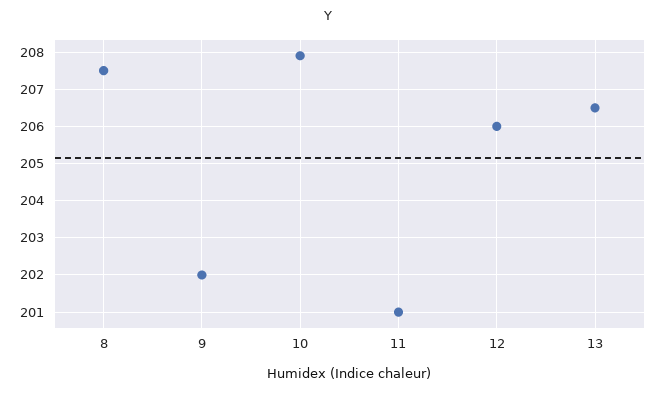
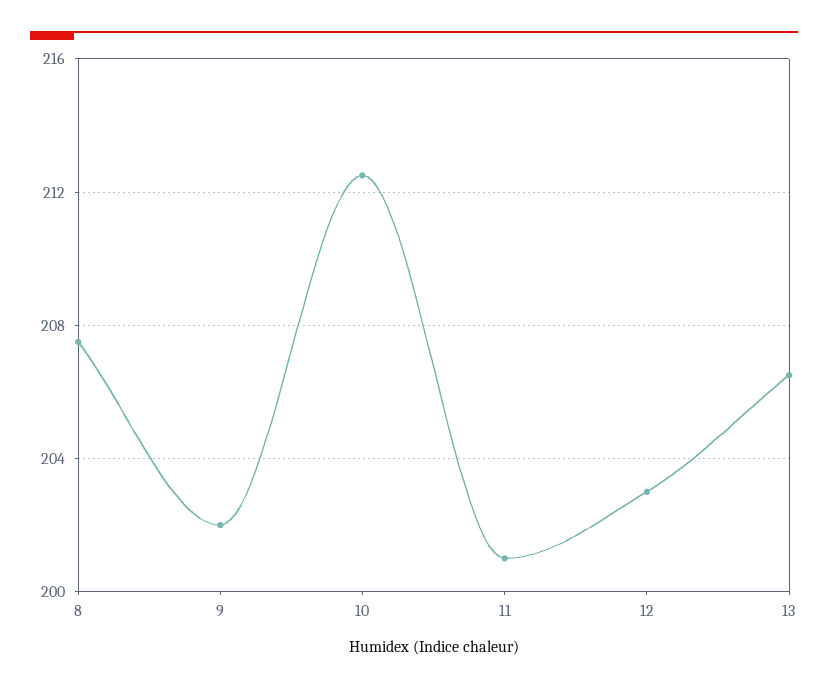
10: 208 -> 212.5
12: 206 -> 203

